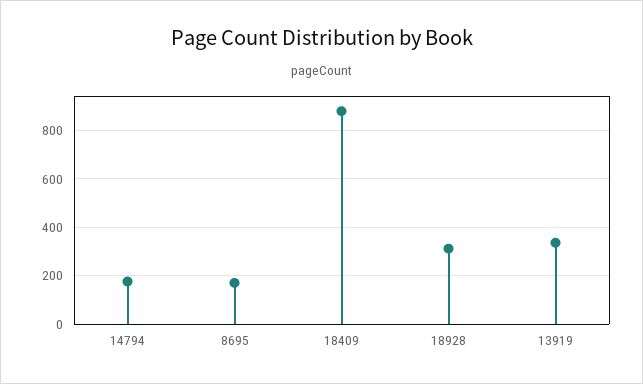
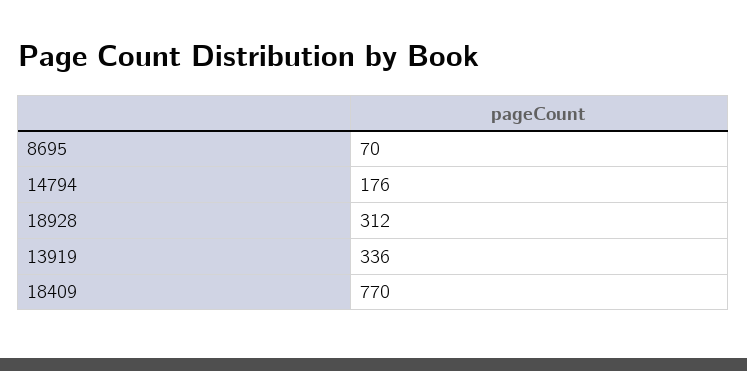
8695: 175 -> 70
18409: 875 -> 770

